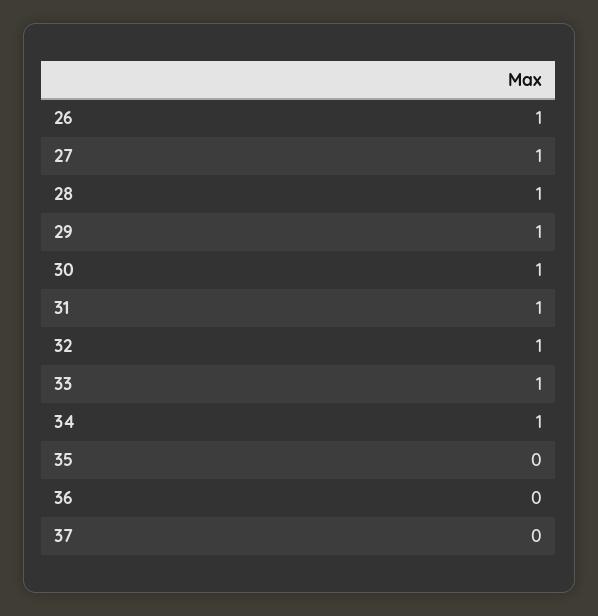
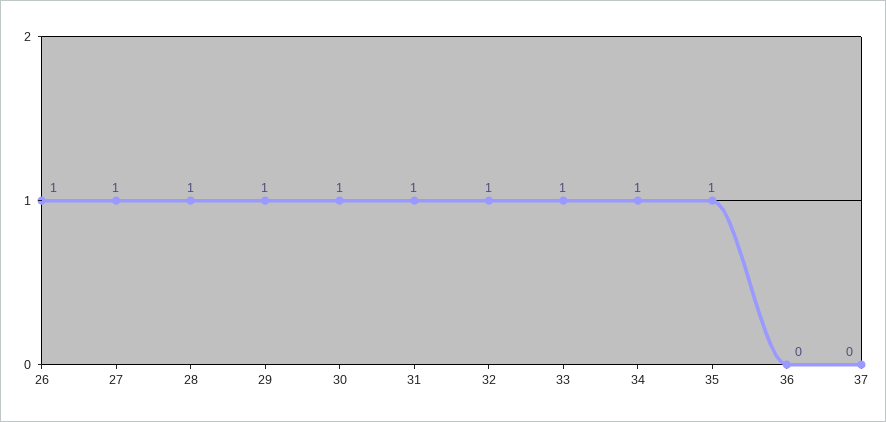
35: 0 -> 1

